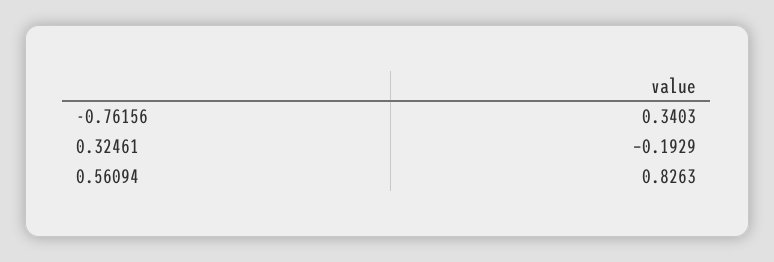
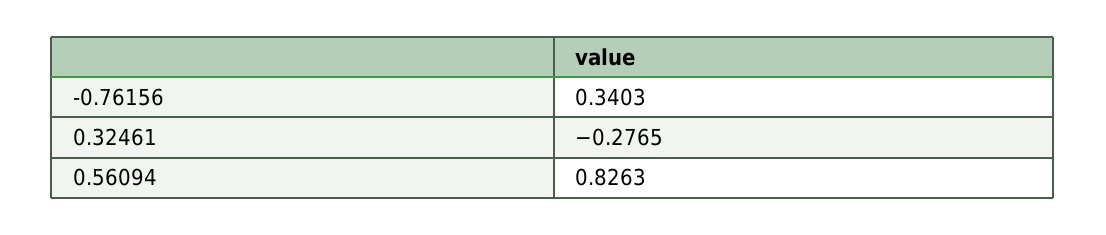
0.32461: -0.1929 -> -0.2765

